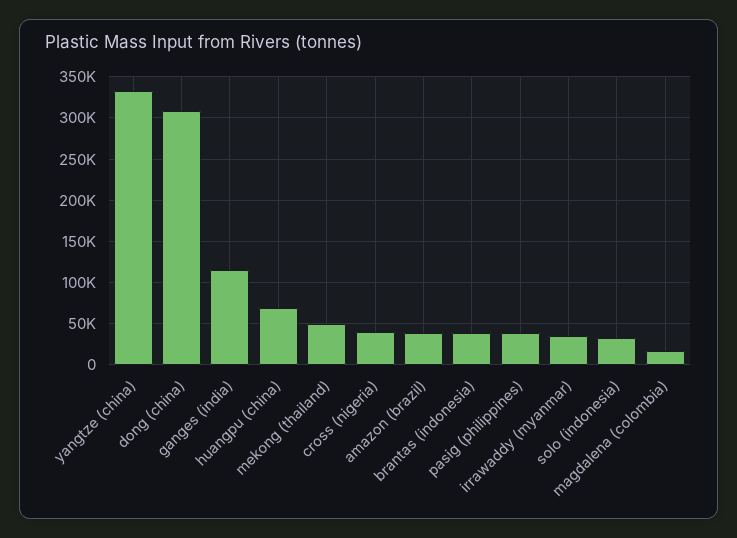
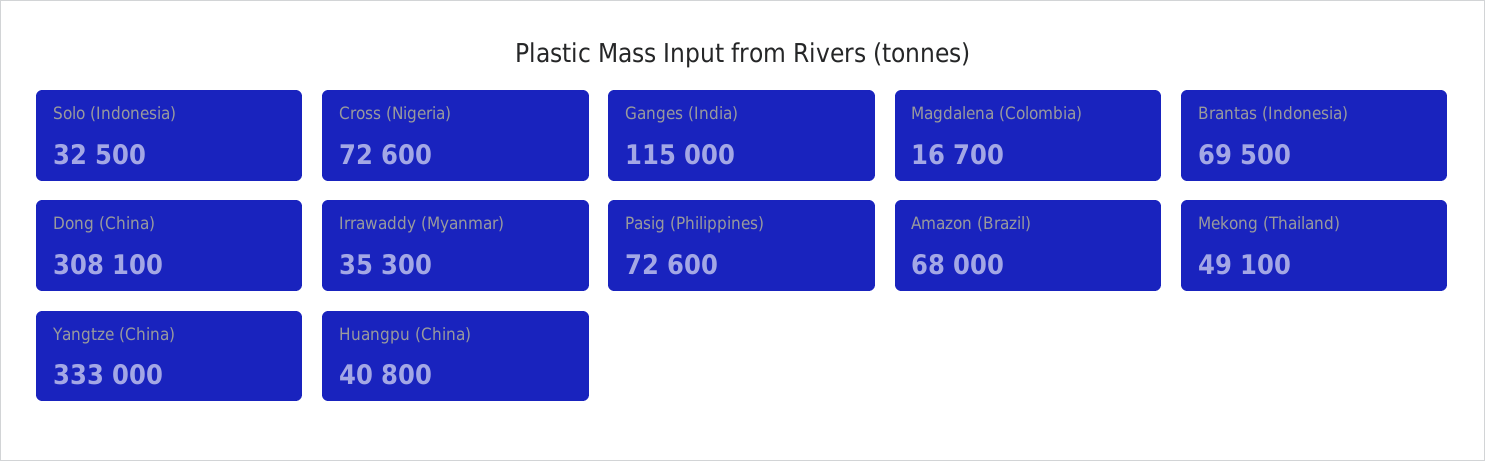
huangpu (china): 70000 -> 40800
cross (nigeria): 40000 -> 72600
amazon (brazil): 40000 -> 68000
brantas (indonesia): 40000 -> 69500
pasig (philippines): 40000 -> 72600

